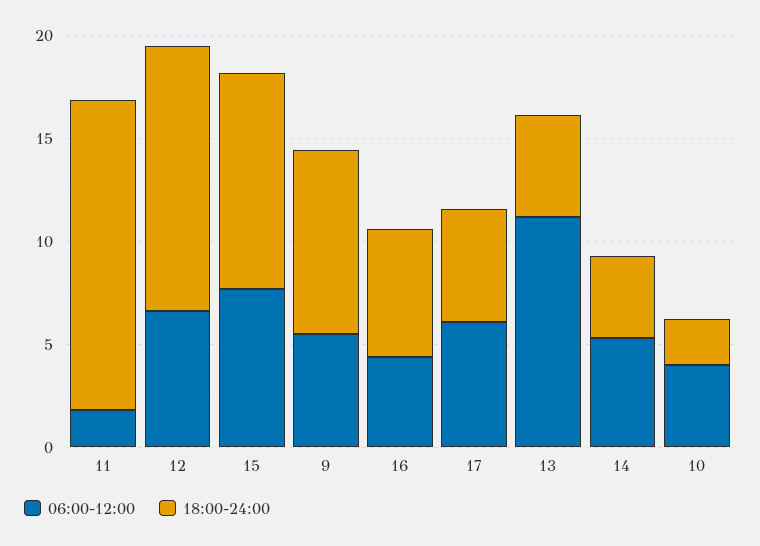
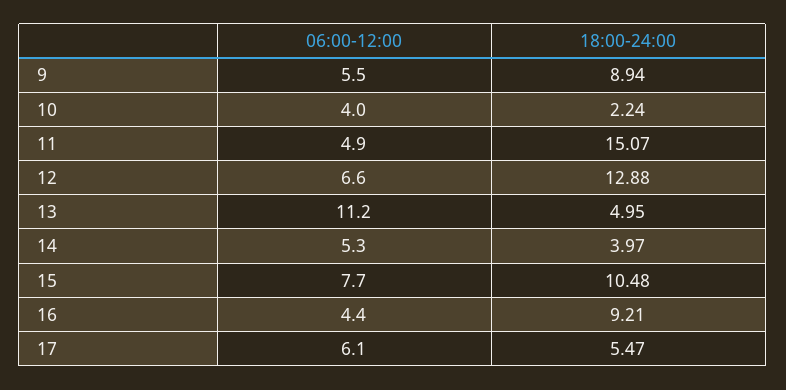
06:00-12:00, 11: 2 -> 4.9
18:00-24:00, 16: 6 -> 9.21

